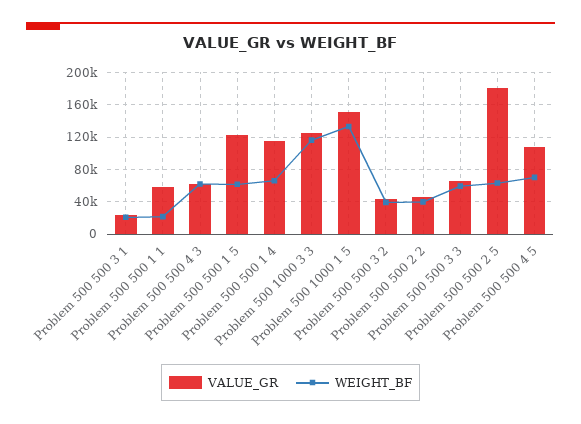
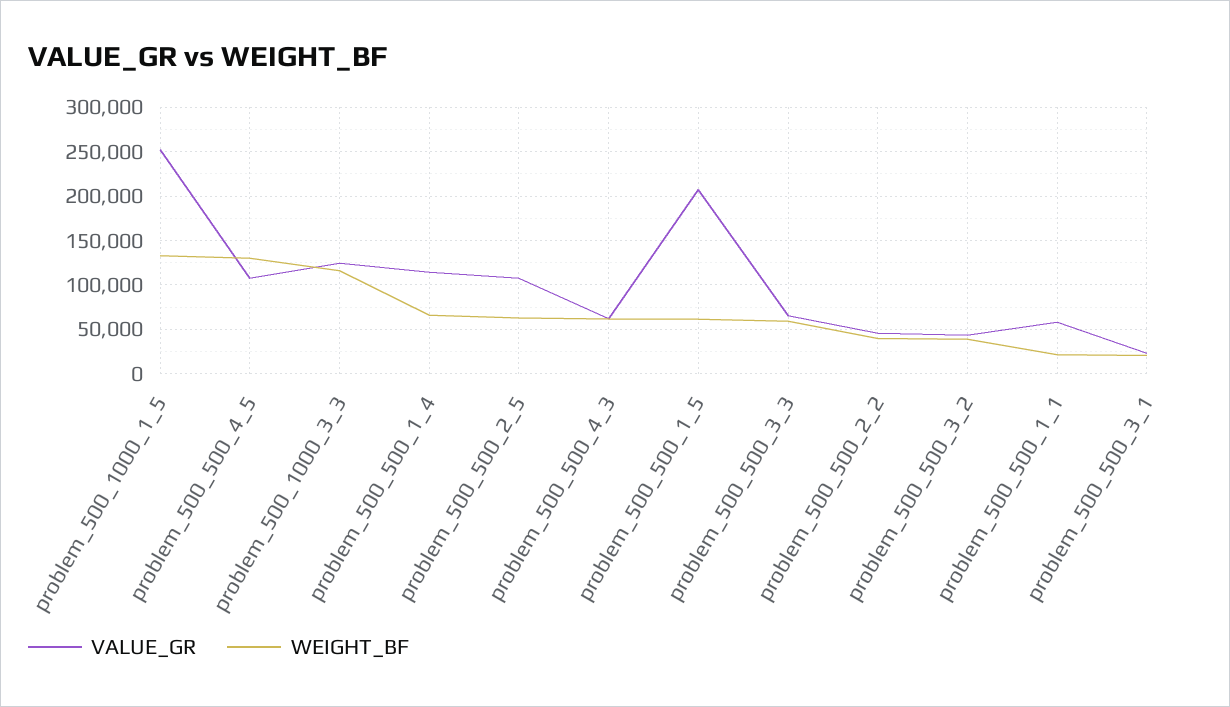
VALUE_GR, Problem 500 500 1 5: 120000 -> 210000
VALUE_GR, Problem 500 1000 1 5: 150000 -> 250000
VALUE_GR, Problem 500 500 2 5: 180000 -> 110000
WEIGHT_BF, Problem 500 500 4 5: 70000 -> 130000

